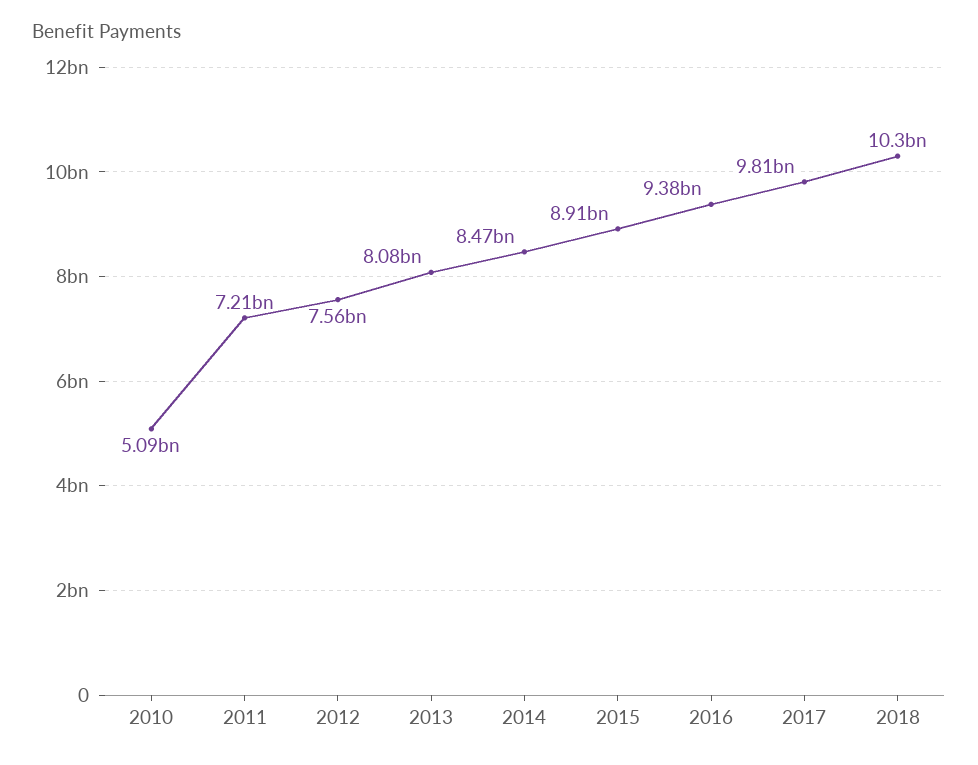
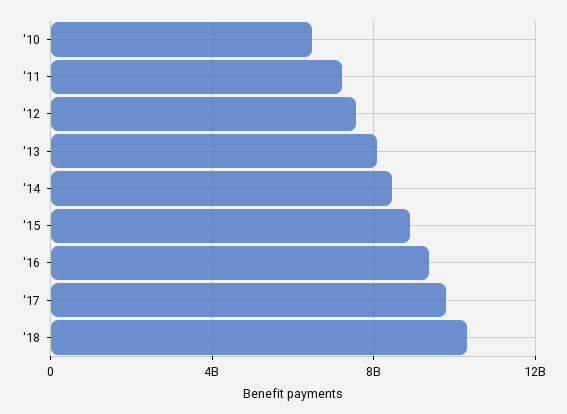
2010: 5090000000 -> 6500000000

